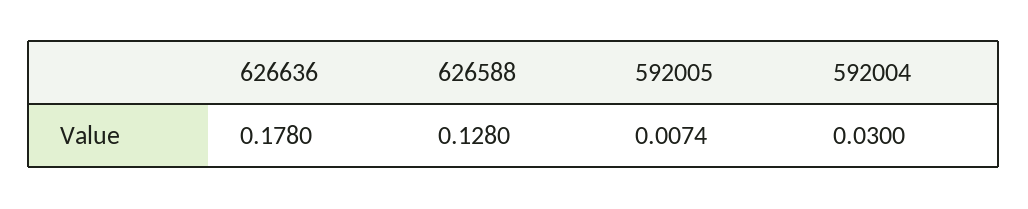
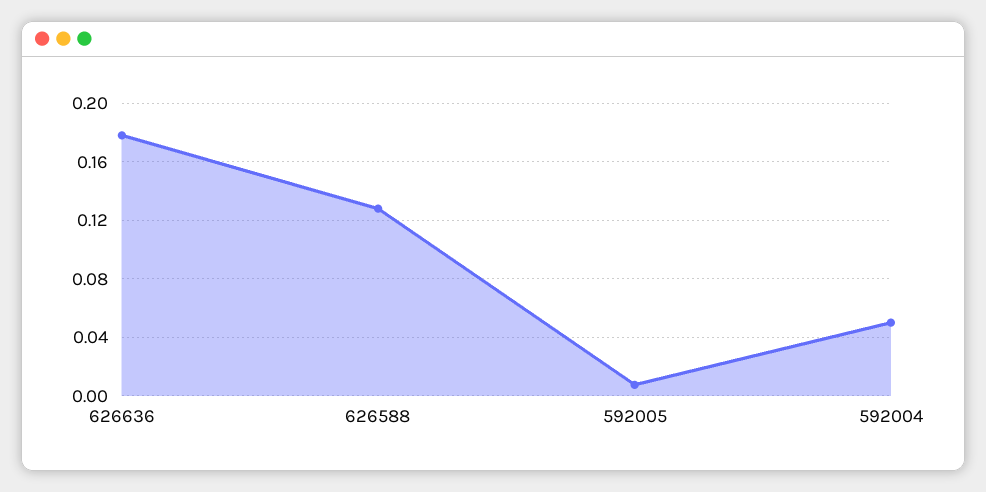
592004: 0.03 -> 0.05

